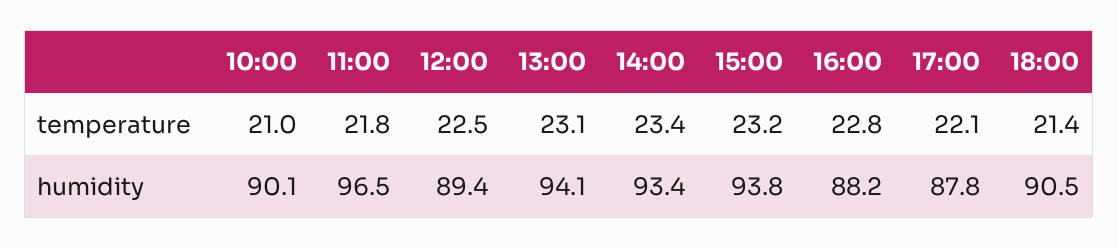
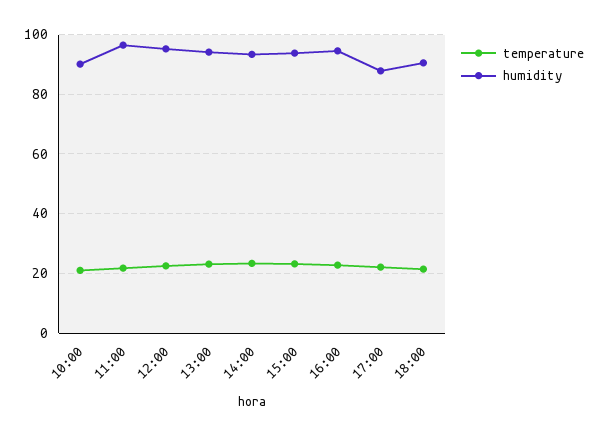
humidity, 12:00: 89.4 -> 95
humidity, 16:00: 88.2 -> 95

